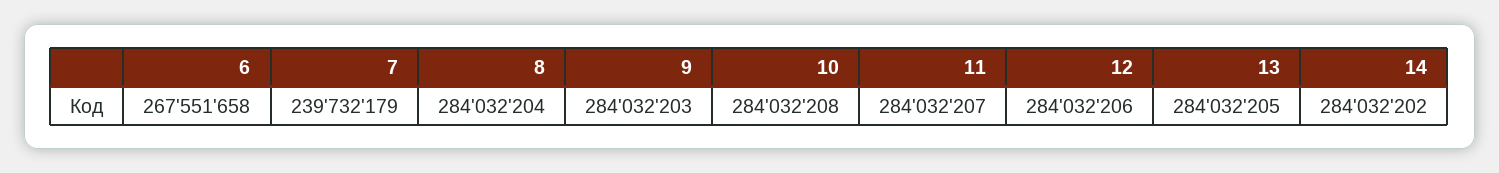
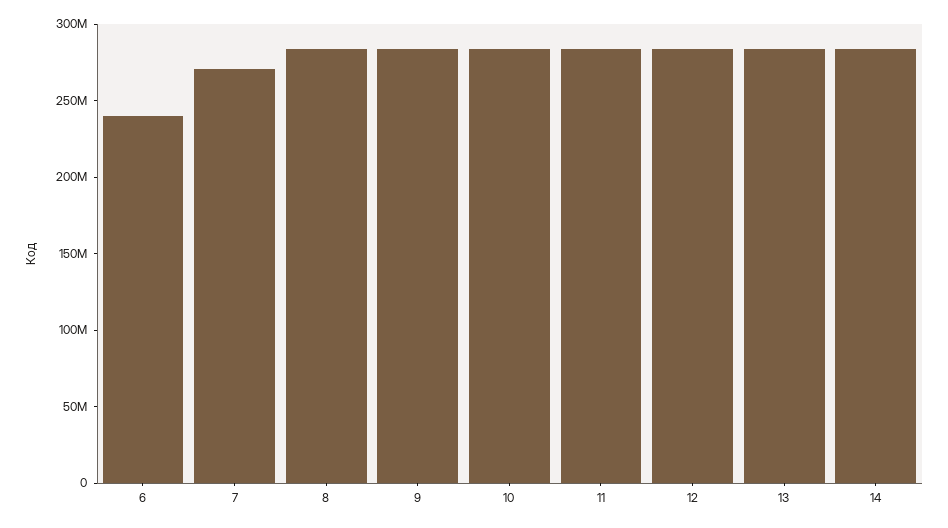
6: 267551658 -> 240000000
7: 239732179 -> 270000000

